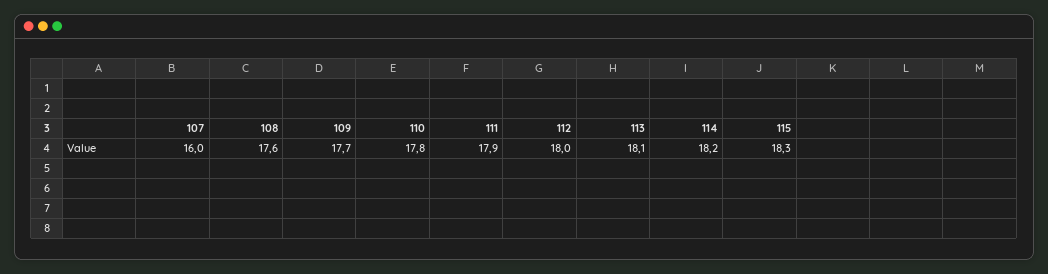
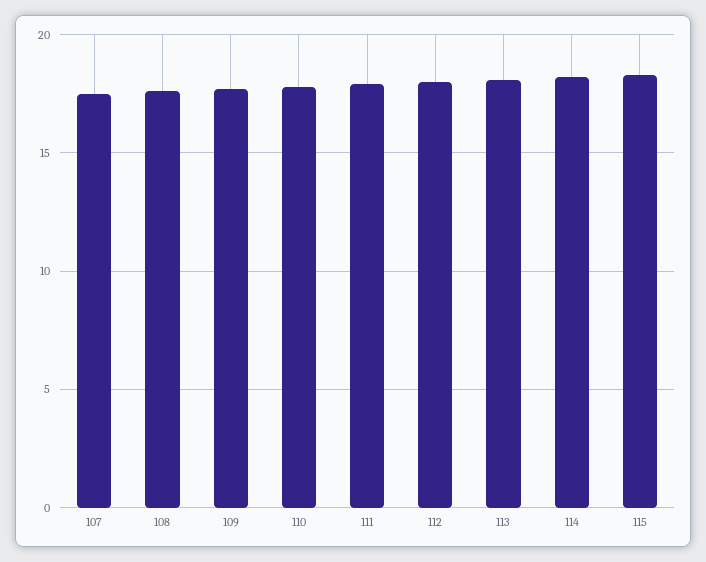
107: 16 -> 17.5

